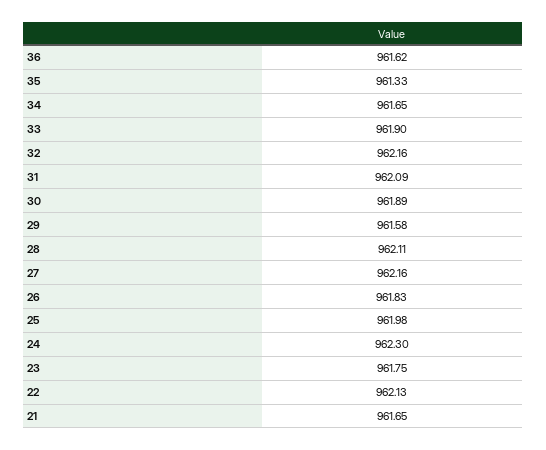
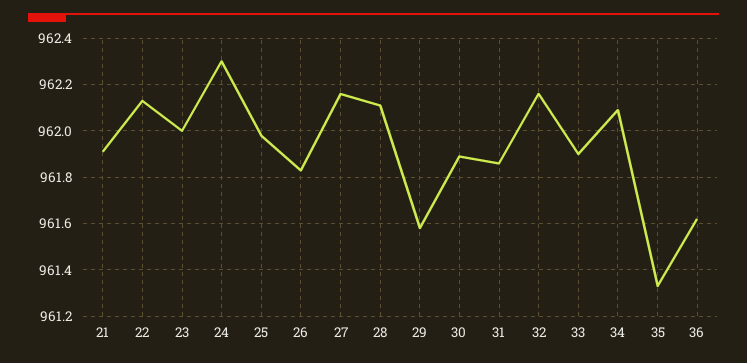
34: 961.65 -> 962.1
31: 962.09 -> 961.85
23: 961.75 -> 962
21: 961.65 -> 961.9

